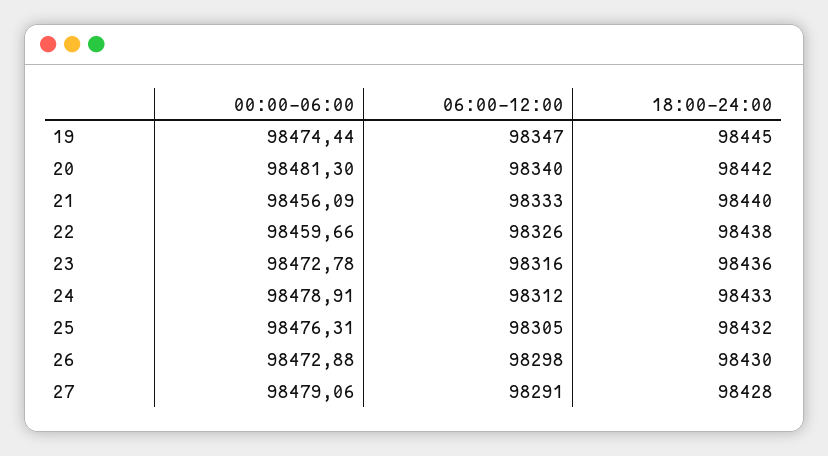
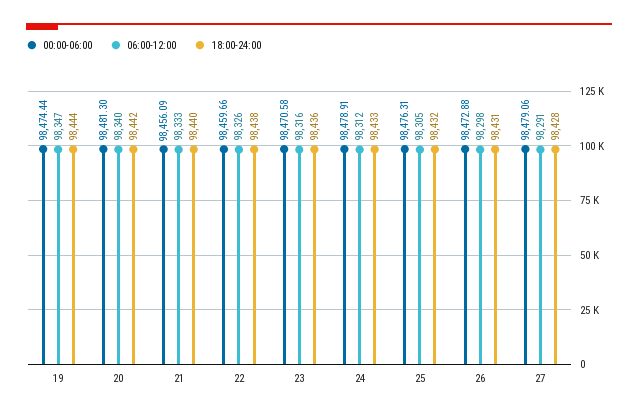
18:00-24:00, 19: 98445 -> 98444
00:00-06:00, 23: 98472.78 -> 98470.58
18:00-24:00, 26: 98430 -> 98431

